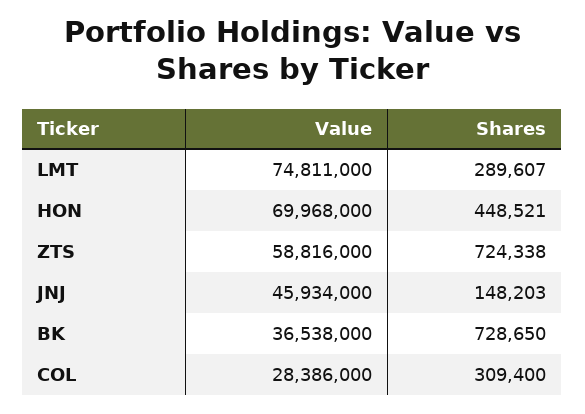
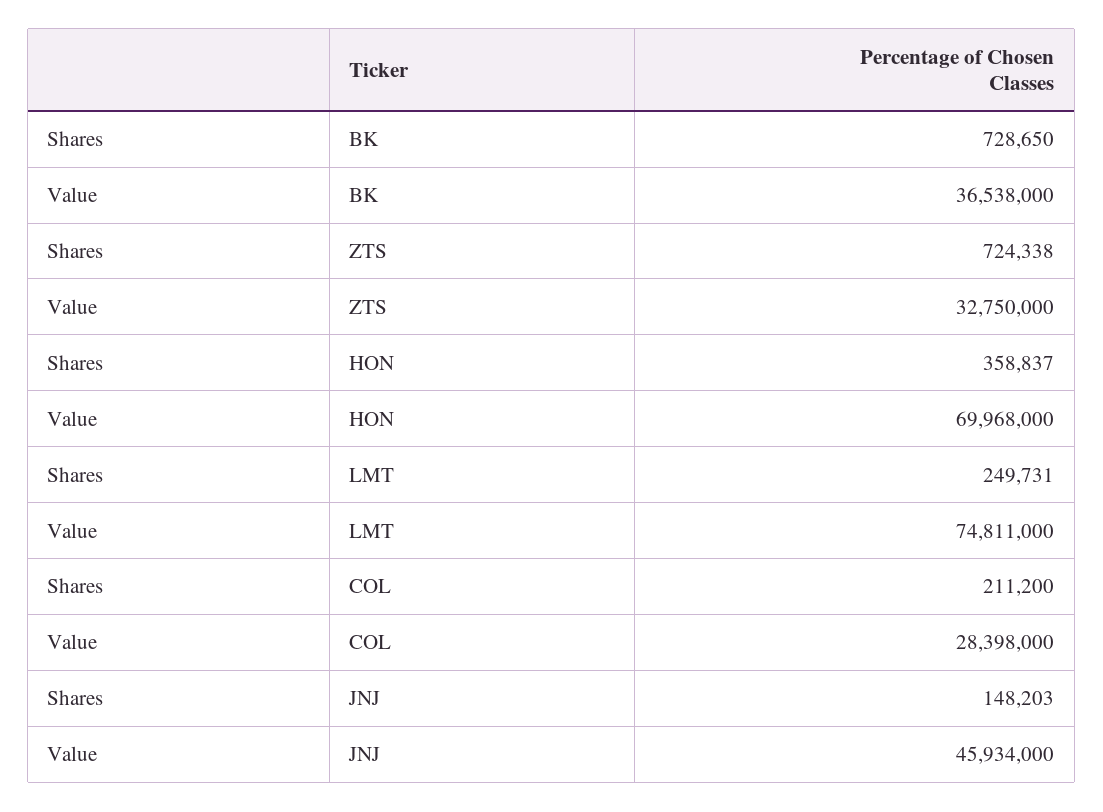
Shares, LMT: 289607 -> 249731
Shares, HON: 448521 -> 358837
Value, ZTS: 58816000 -> 32750000
Value, COL: 28386000 -> 28398000
Shares, COL: 309400 -> 211200

